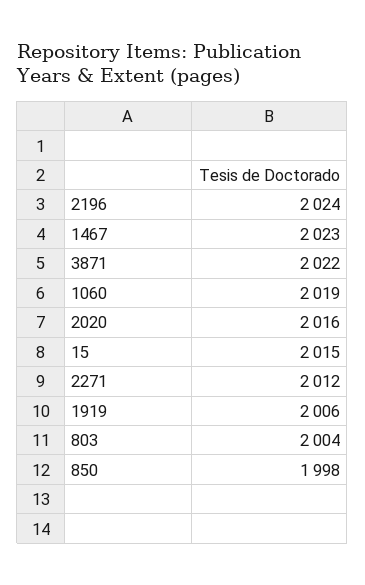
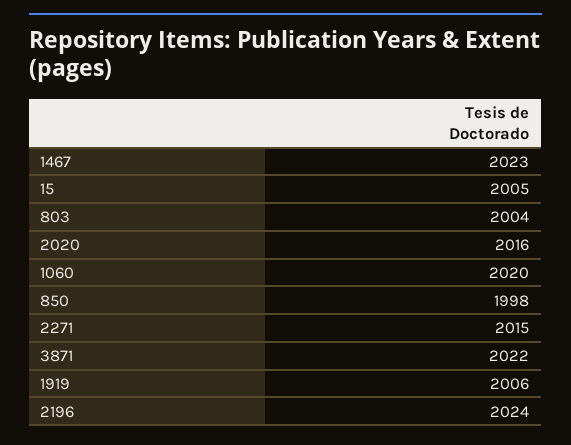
1060: 2019 -> 2020
15: 2015 -> 2005
2271: 2012 -> 2015

